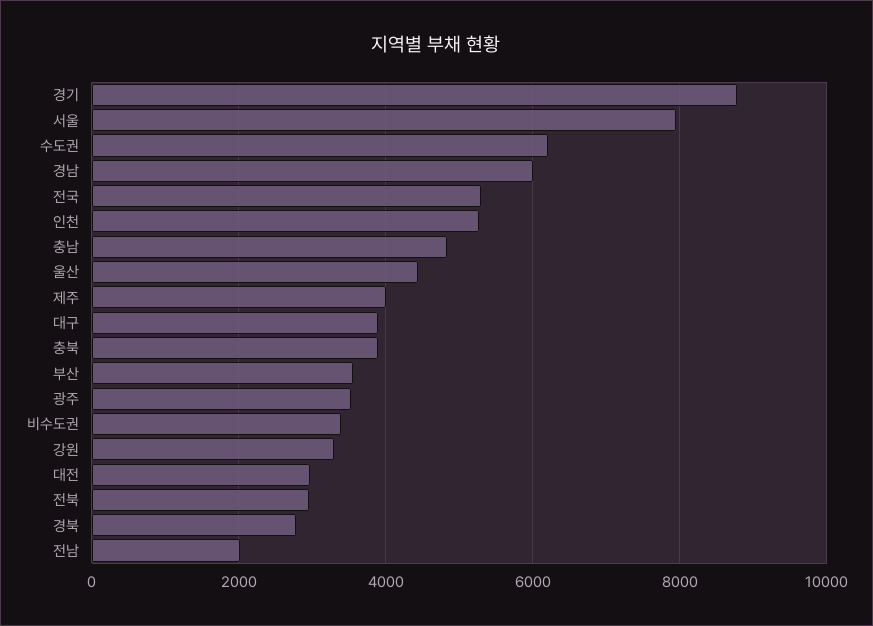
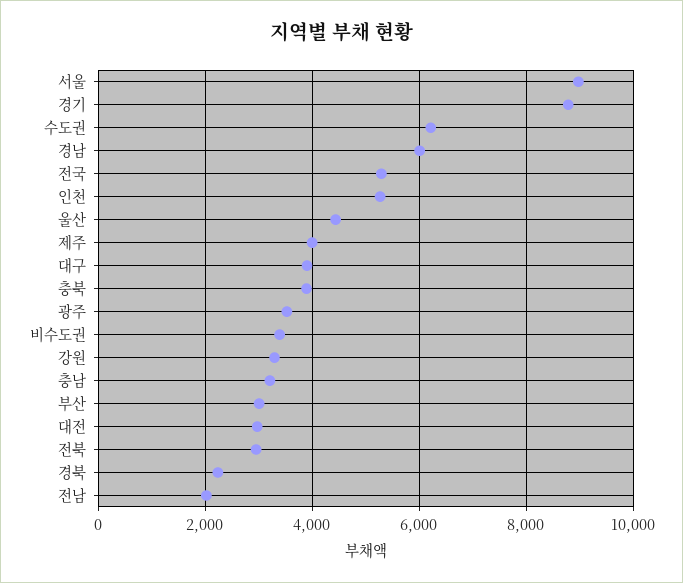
서울: 8000 -> 9000
충남: 4800 -> 3200
부산: 3600 -> 3000
경북: 2800 -> 2200

